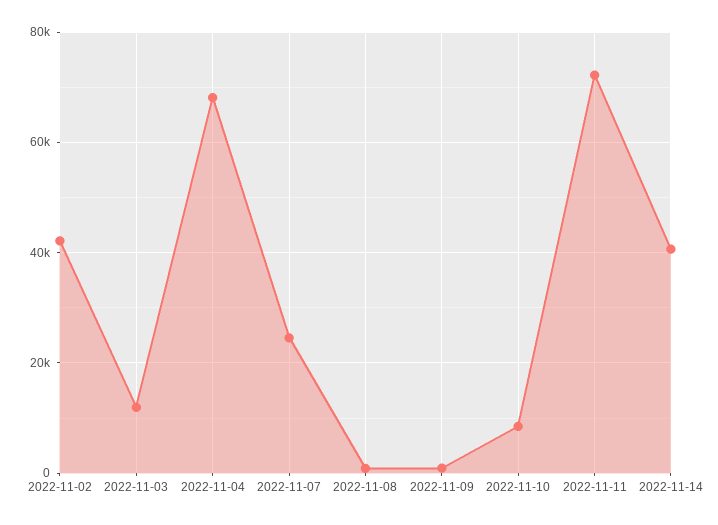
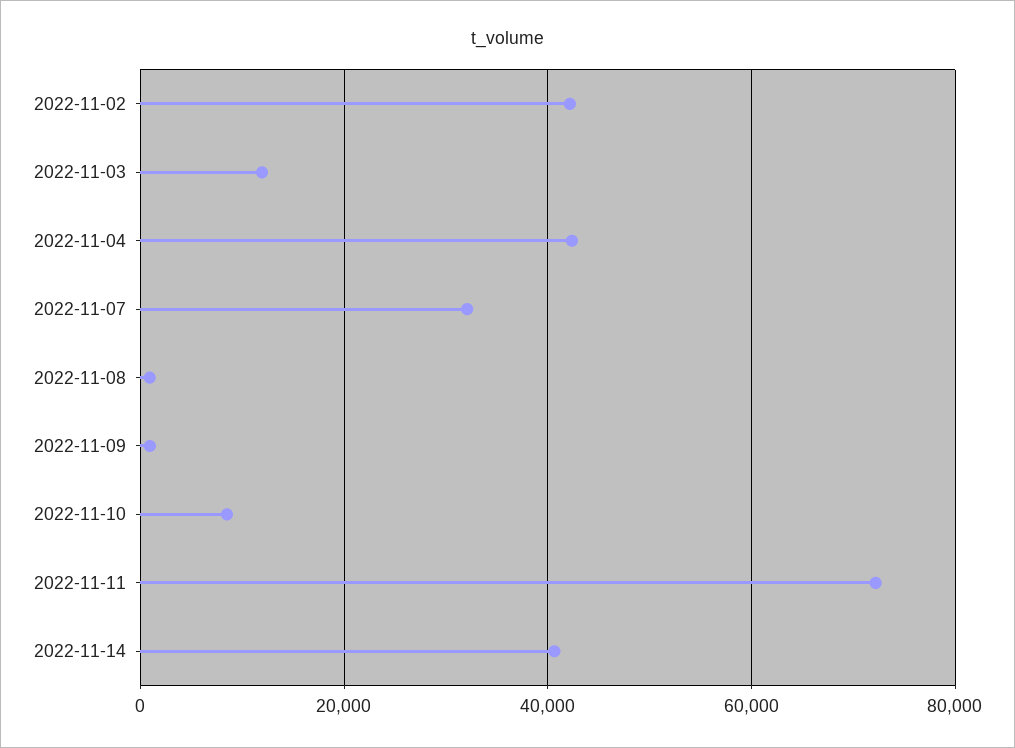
2022-11-04: 68000 -> 42000
2022-11-07: 24000 -> 32000

